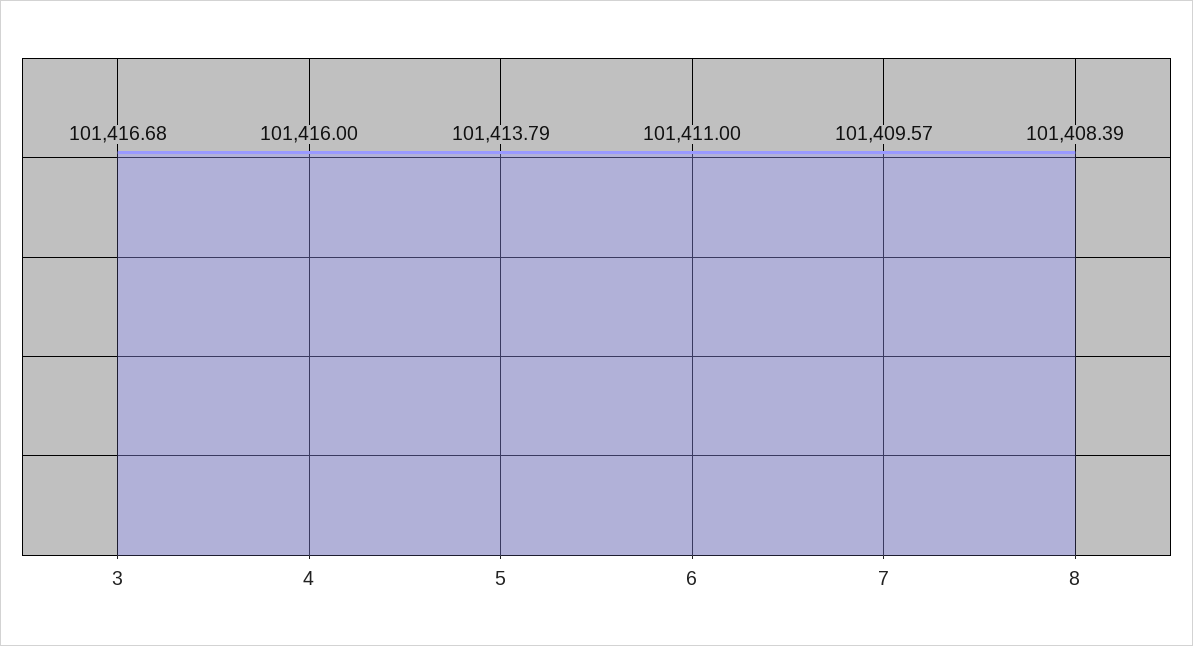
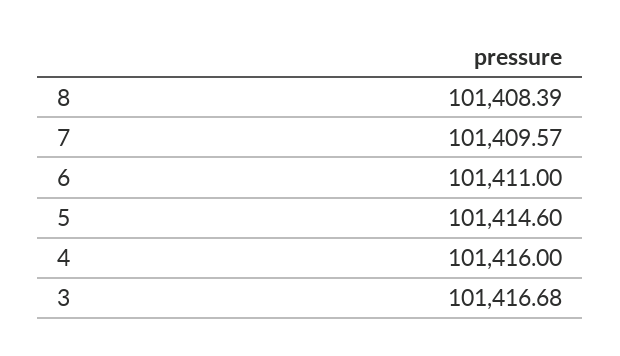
5: 101413.79 -> 101414.6

